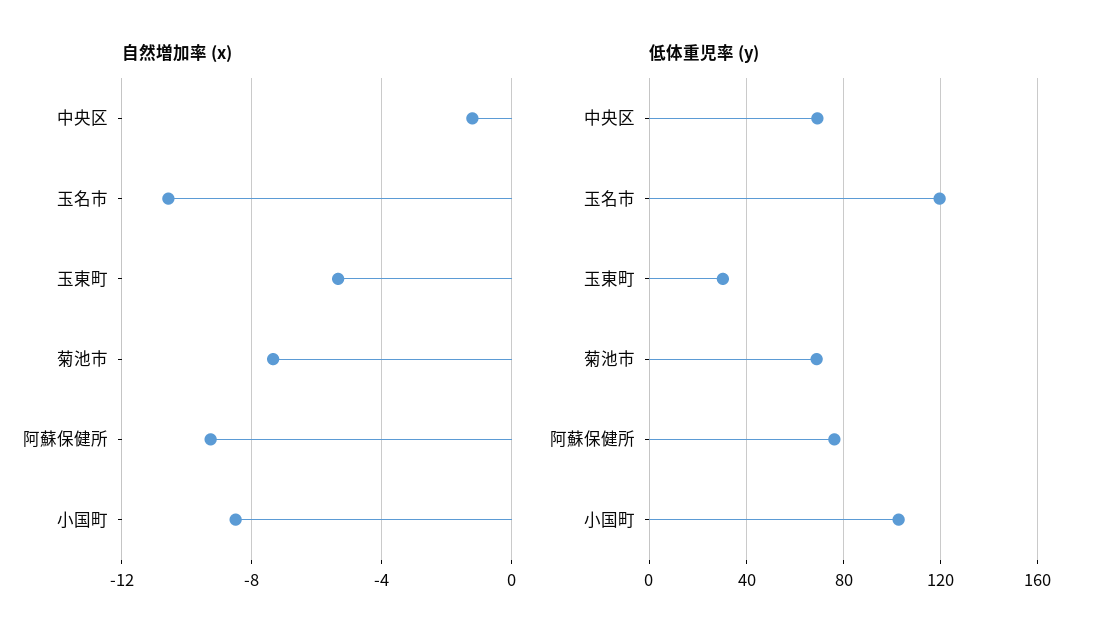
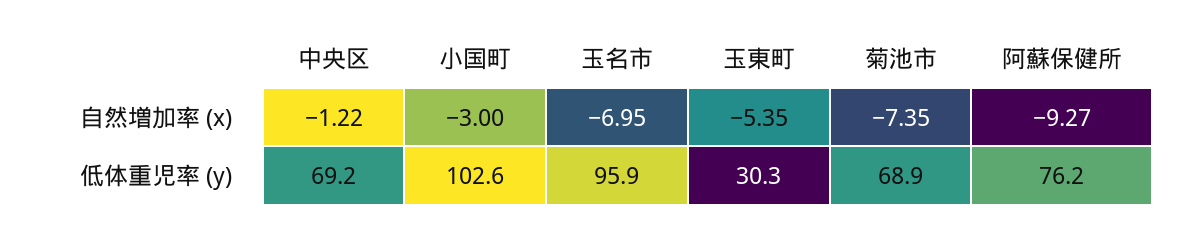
自然増加率 (x), 玉名市: -10.5 -> -6.95
自然増加率 (x), 小国町: -8.5 -> -3
低体重児率 (y), 玉名市: 120 -> 95.9

